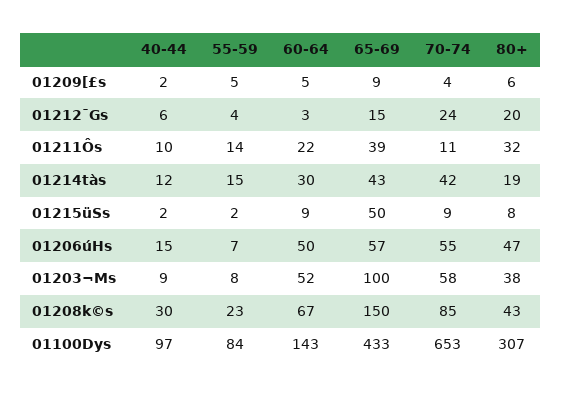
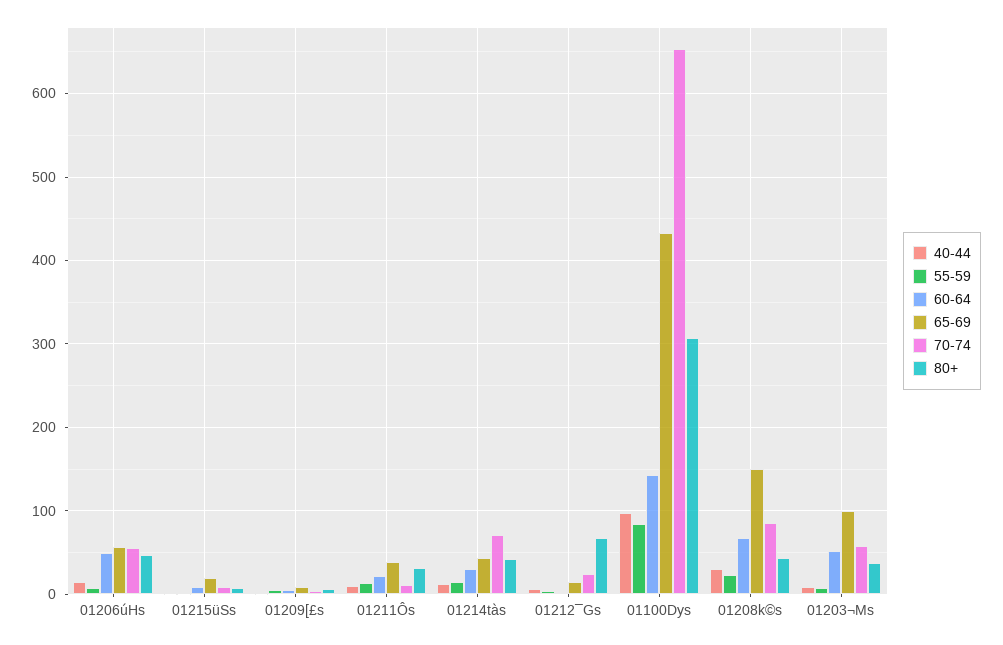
80+, 01212¯Gs: 20 -> 70
70-74, 01214tàs: 42 -> 70
80+, 01214tàs: 19 -> 40
65-69, 01215üSs: 50 -> 20

